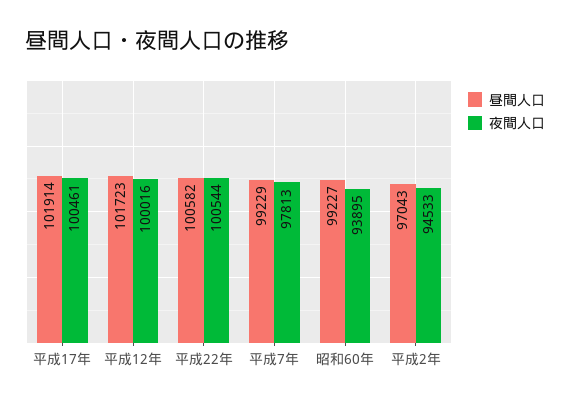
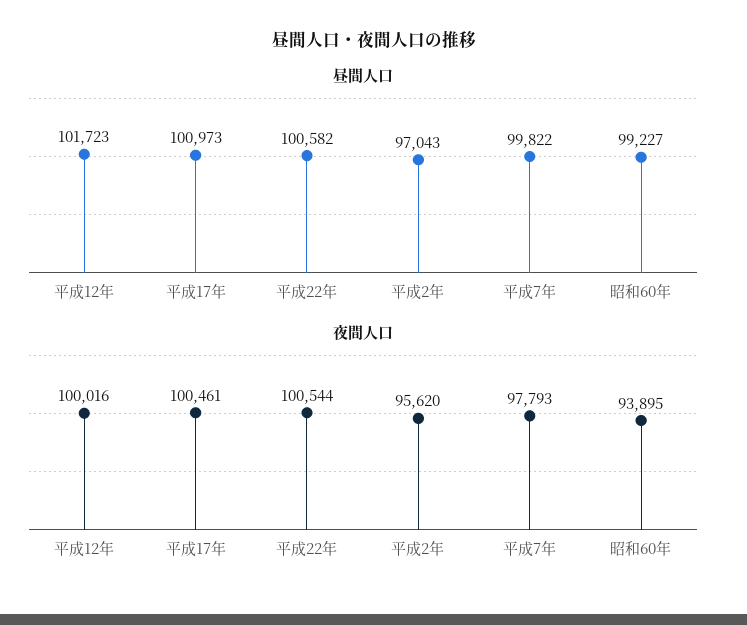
昼間人口, 平成17年: 101914 -> 100973
昼間人口, 平成7年: 99229 -> 99822
夜間人口, 平成7年: 97813 -> 97793
夜間人口, 平成2年: 94533 -> 95620

